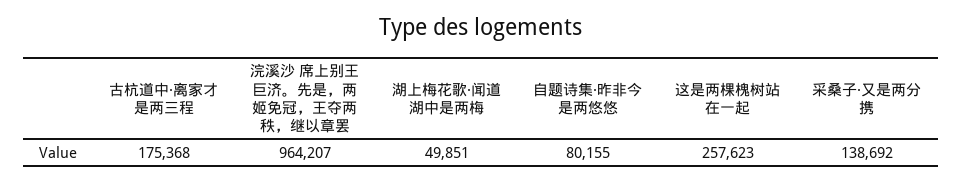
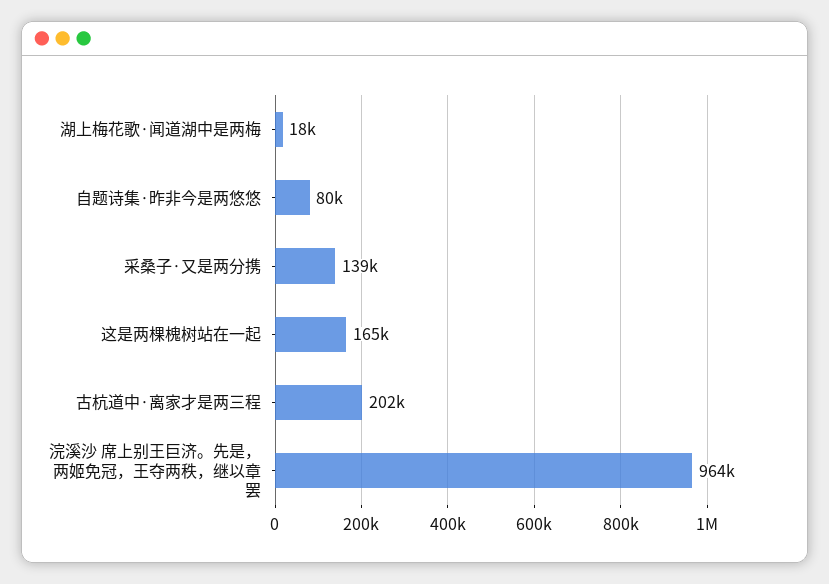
古杭道中·离家才是两三程: 175368 -> 202000
湖上梅花歌·闻道湖中是两梅: 49851 -> 18000
这是两棵槐树站在一起: 257623 -> 165000

